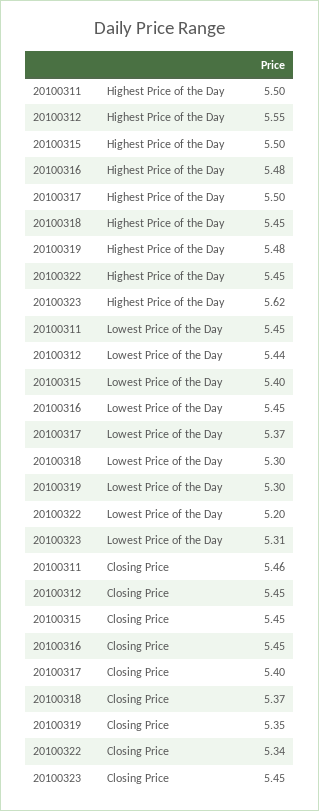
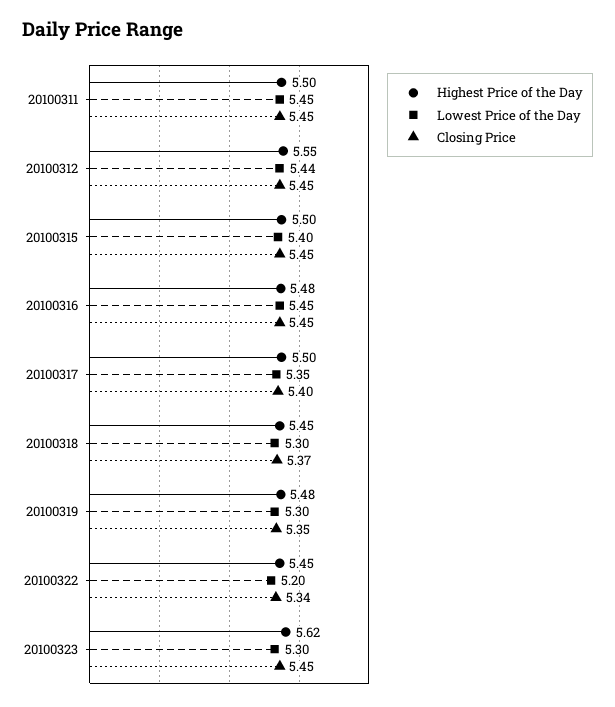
Lowest Price of the Day, 20100317: 5.37 -> 5.35
Lowest Price of the Day, 20100323: 5.31 -> 5.3
Closing Price, 20100311: 5.46 -> 5.45

